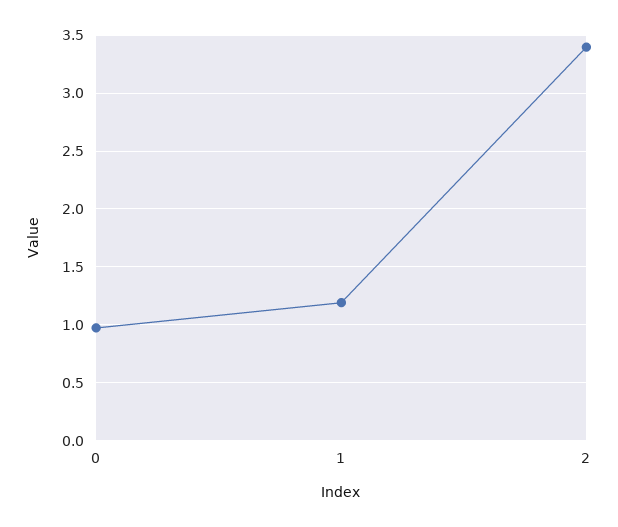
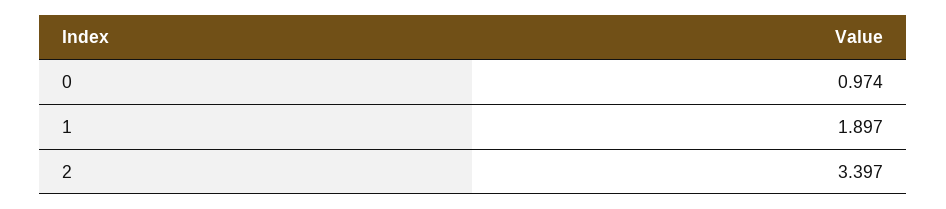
1: 1.2 -> 1.897

